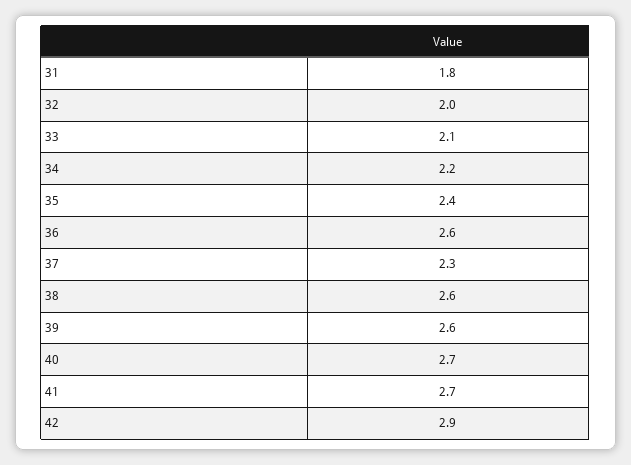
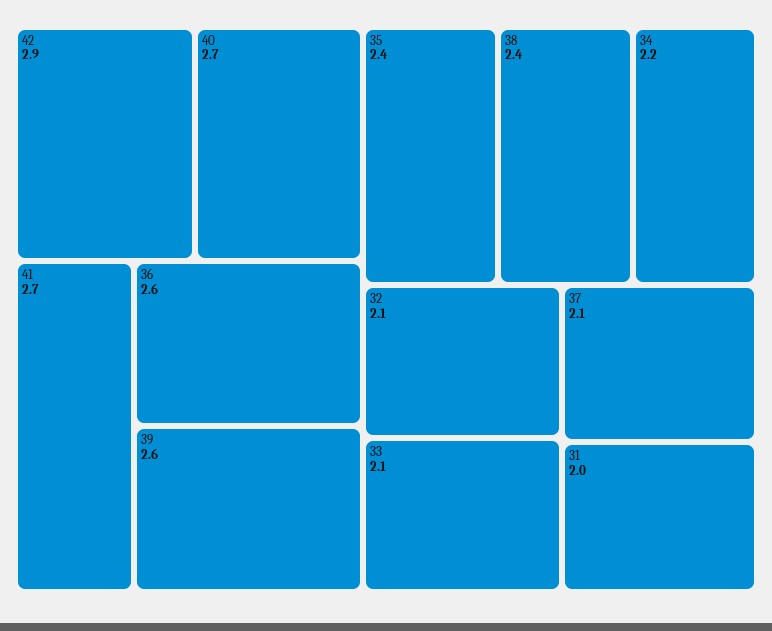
31: 1.8 -> 2
32: 2 -> 2.1
37: 2.3 -> 2.1
38: 2.6 -> 2.4

